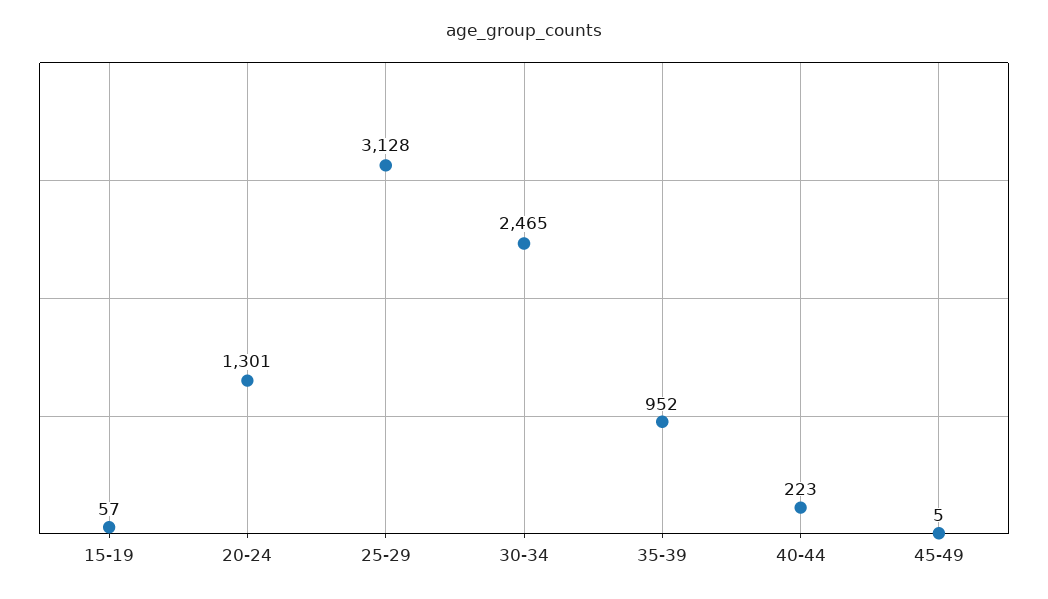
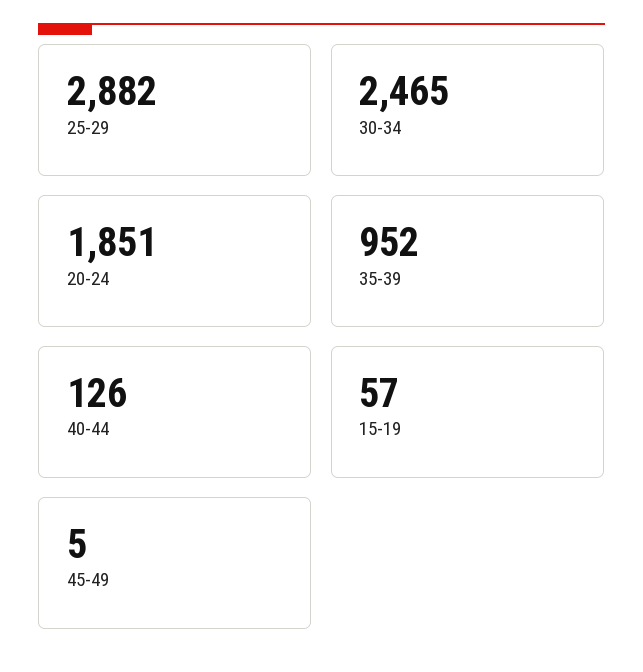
20-24: 1301 -> 1851
25-29: 3128 -> 2882
40-44: 223 -> 126

